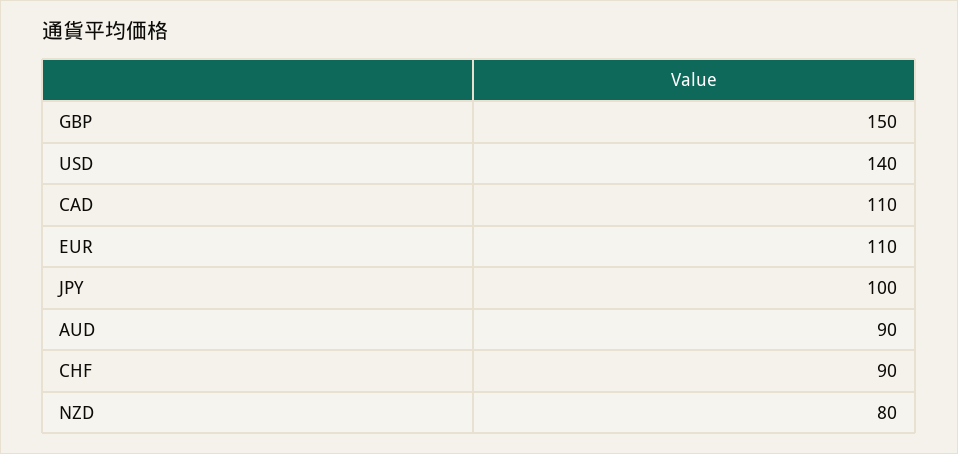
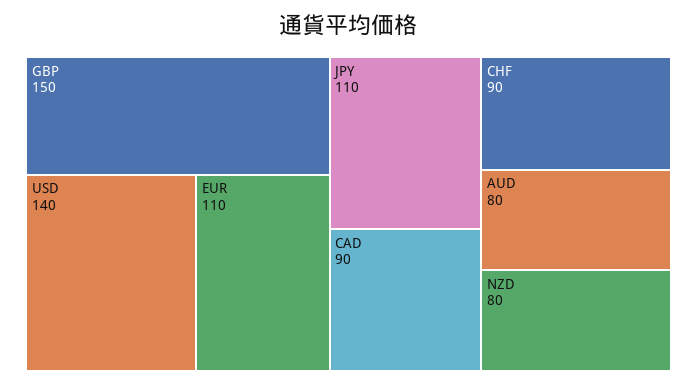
CAD: 110 -> 90
JPY: 100 -> 110
AUD: 90 -> 80

